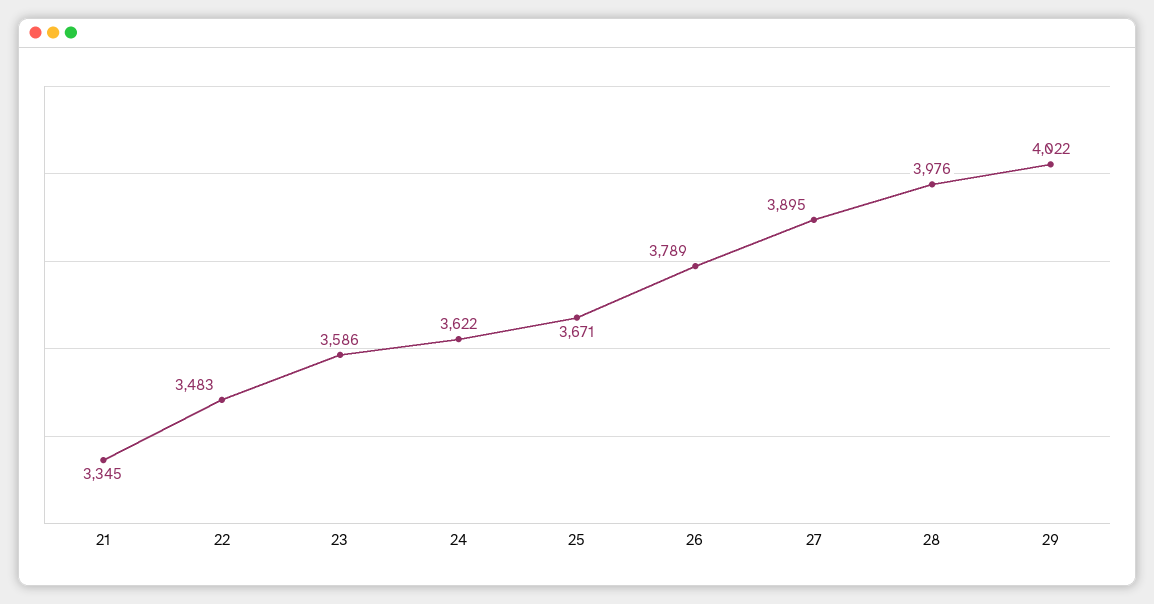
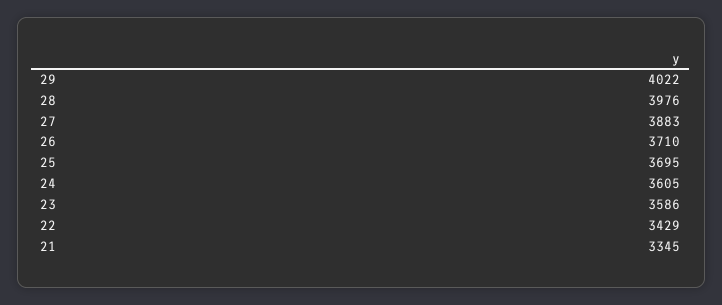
22: 3483 -> 3429
24: 3622 -> 3605
25: 3671 -> 3695
26: 3789 -> 3710
27: 3895 -> 3883

